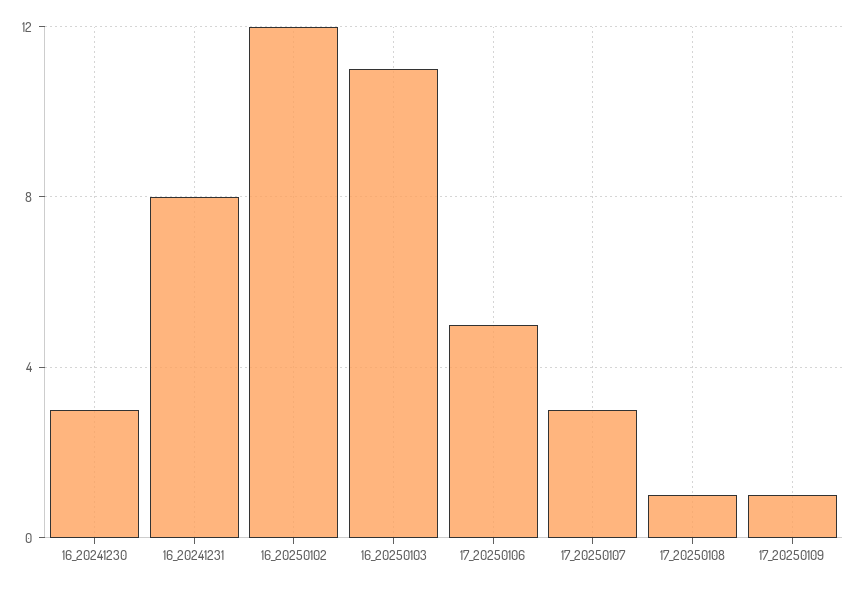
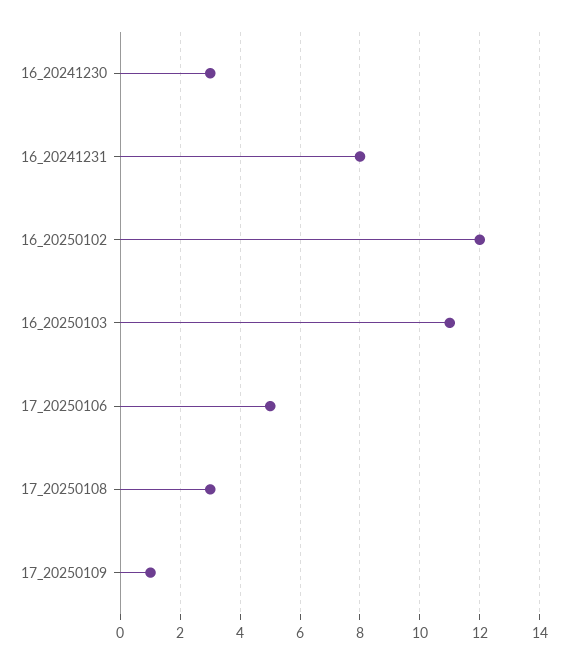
17_20250107: 3 -> none
17_20250108: 1 -> 3

